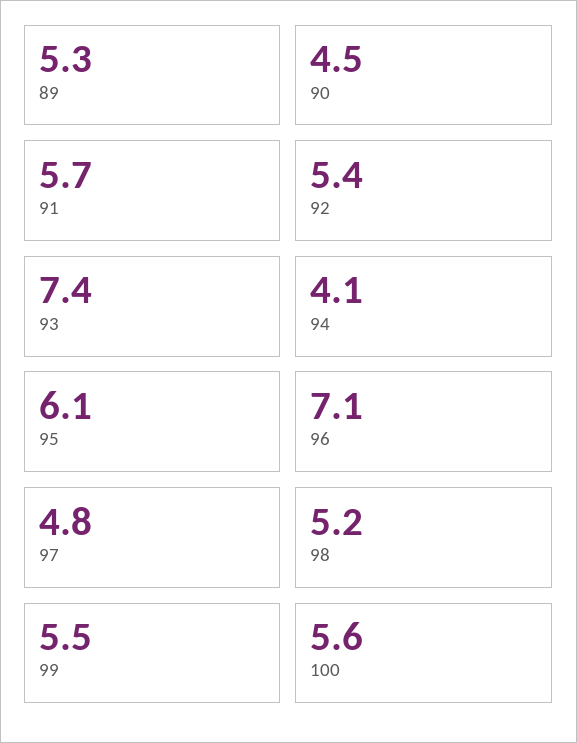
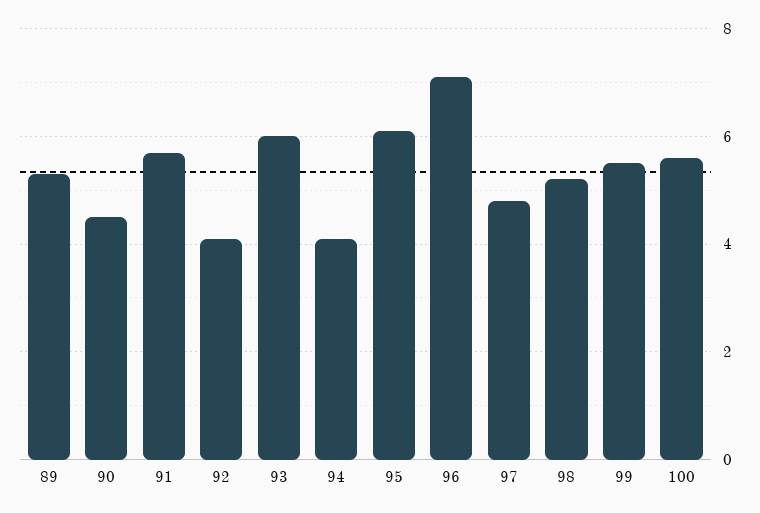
92: 5.4 -> 4
93: 7.4 -> 6

